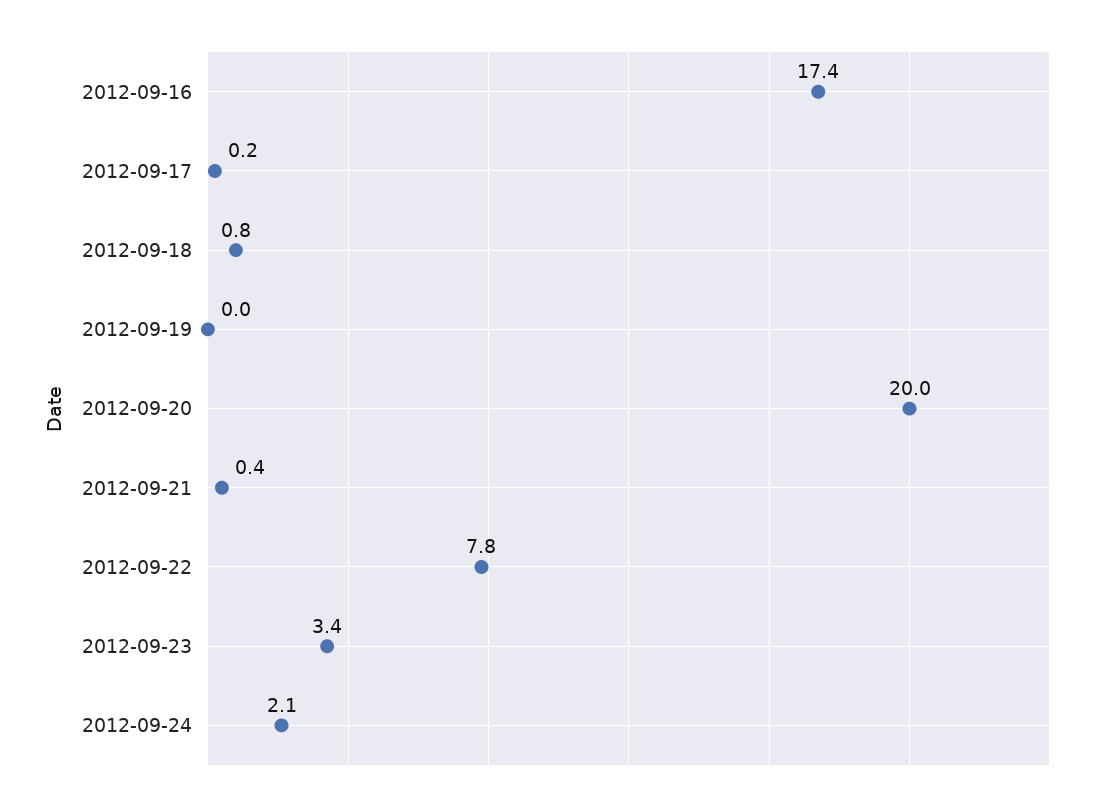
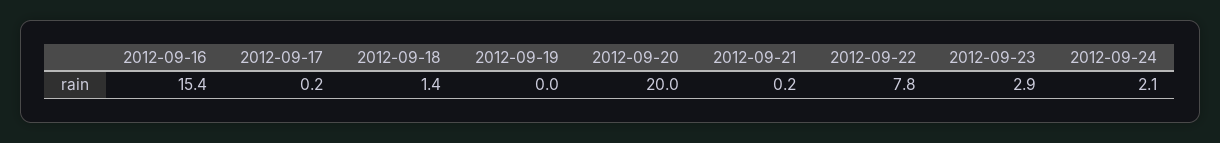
2012-09-16: 17.4 -> 15.4
2012-09-18: 0.8 -> 1.4
2012-09-21: 0.4 -> 0.2
2012-09-23: 3.4 -> 2.9

